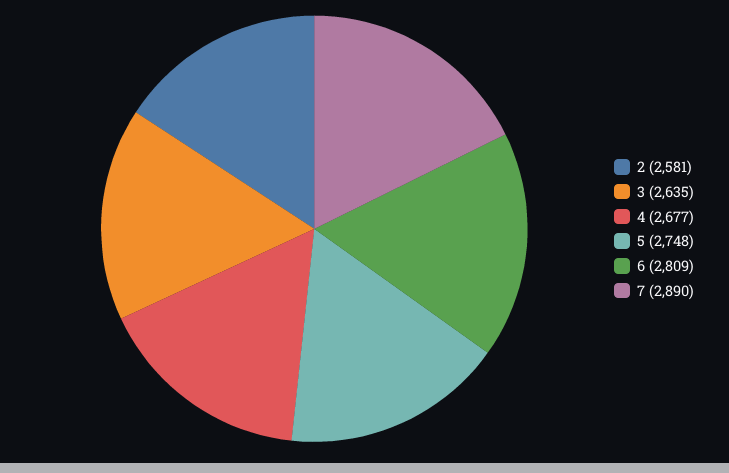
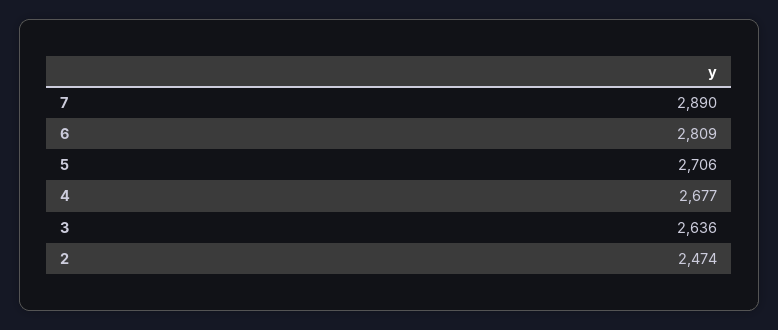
2: 2581 -> 2474
3: 2635 -> 2636
5: 2748 -> 2706

